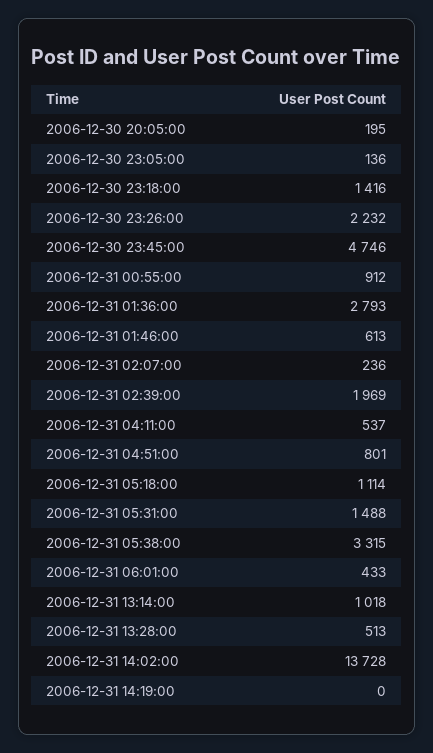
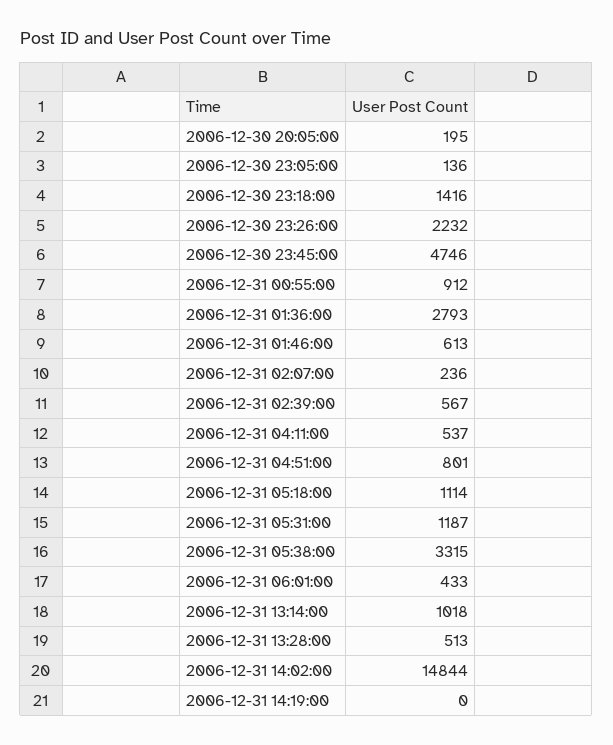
2006-12-31 02:39:00: 1969 -> 567
2006-12-31 05:31:00: 1488 -> 1187
2006-12-31 14:02:00: 13728 -> 14844

